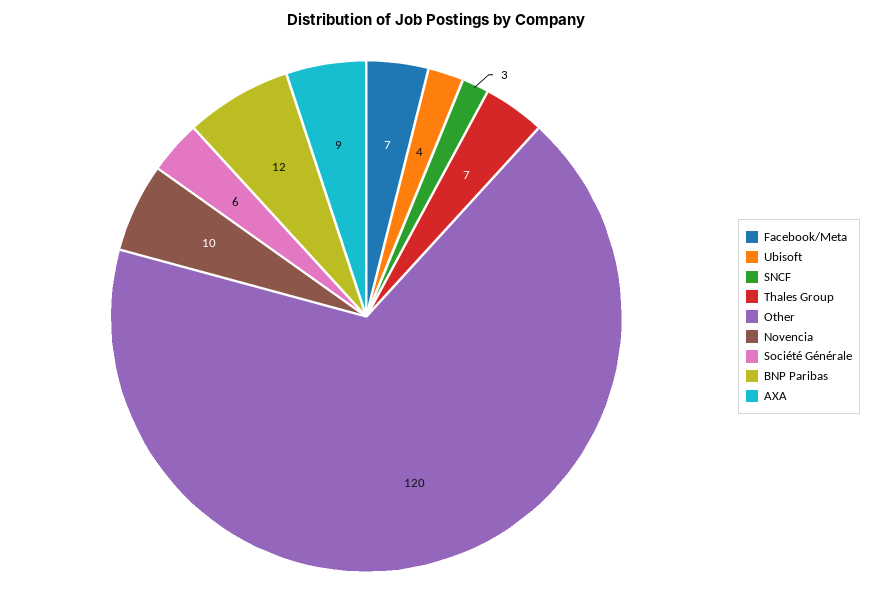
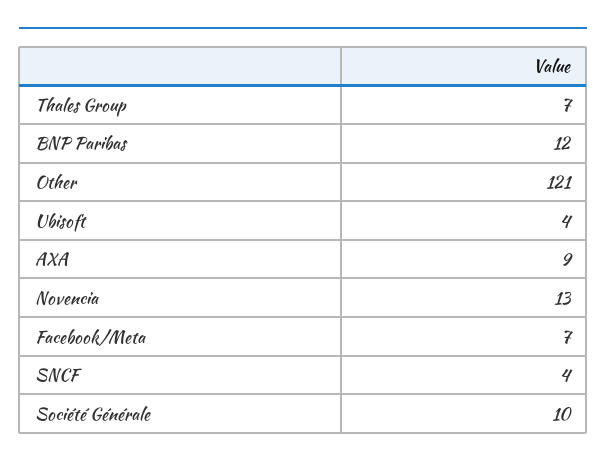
SNCF: 3 -> 4
Other: 120 -> 121
Novencia: 10 -> 13
Société Générale: 6 -> 10

